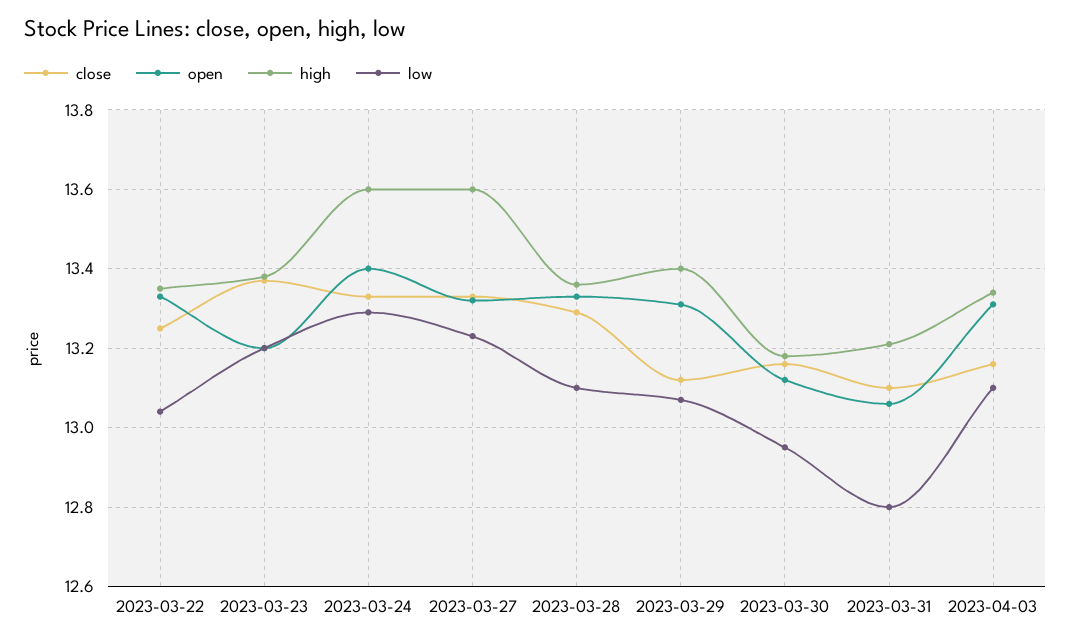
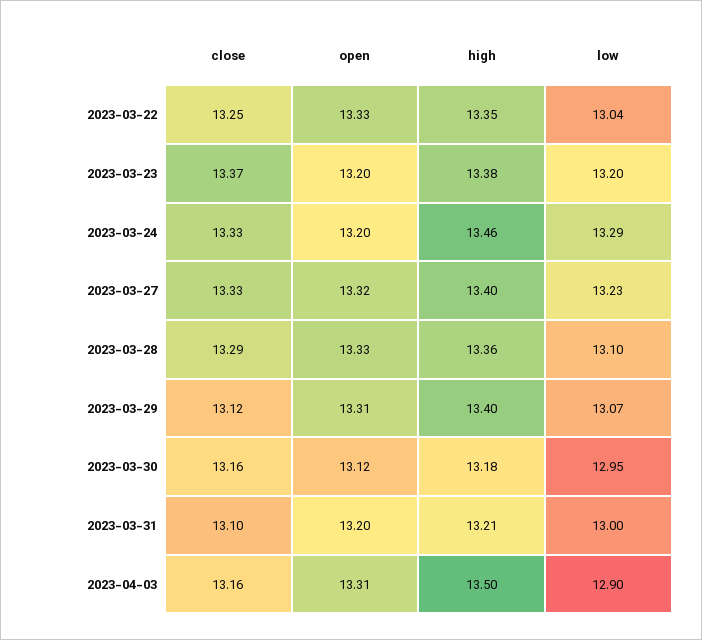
open, 2023-03-24: 13.4 -> 13.2
high, 2023-03-24: 13.6 -> 13.46
high, 2023-03-27: 13.6 -> 13.4
open, 2023-03-31: 13.05 -> 13.2
low, 2023-03-31: 12.8 -> 13
high, 2023-04-03: 13.35 -> 13.5
low, 2023-04-03: 13.1 -> 12.9

